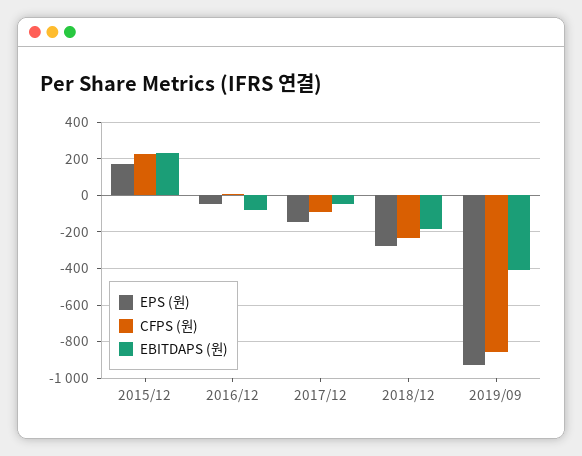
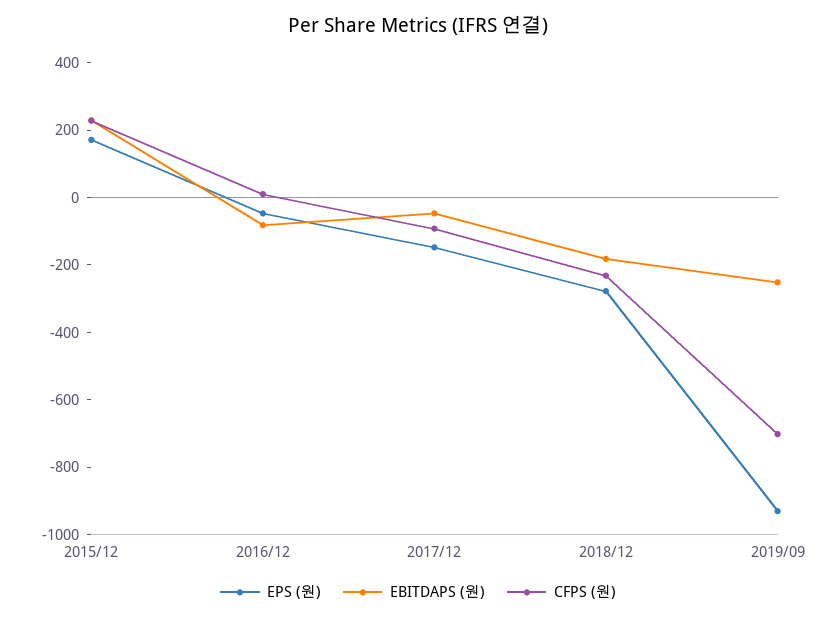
CFPS (원), 2019/09: -850 -> -700
EBITDAPS (원), 2019/09: -400 -> -250

